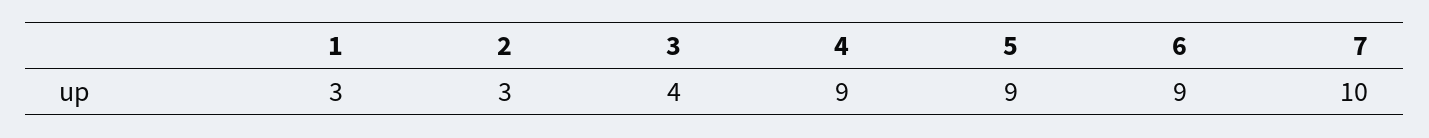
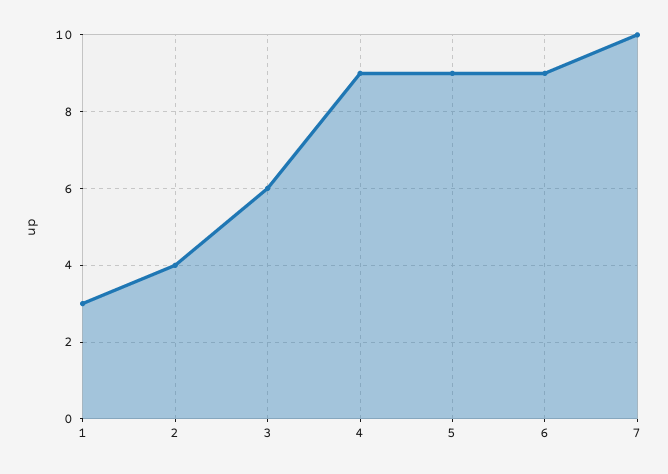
2: 3 -> 4
3: 4 -> 6

